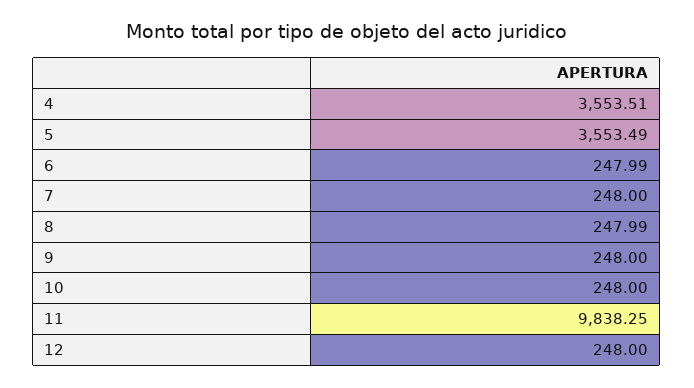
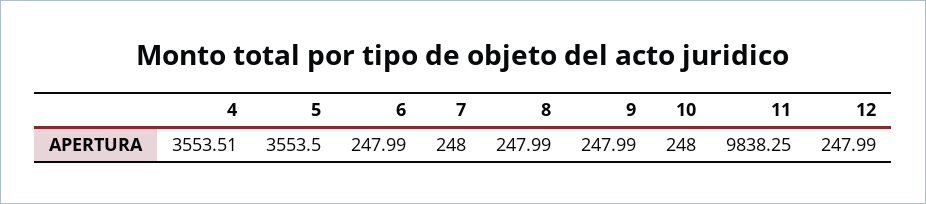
5: 3553.49 -> 3553.5
9: 248 -> 247.99
12: 248 -> 247.99

